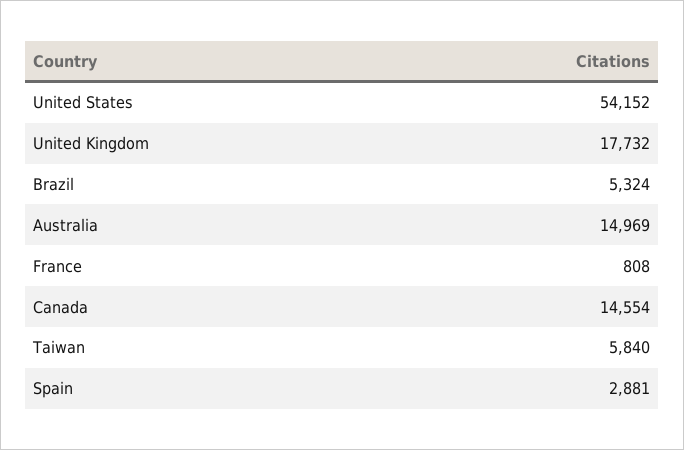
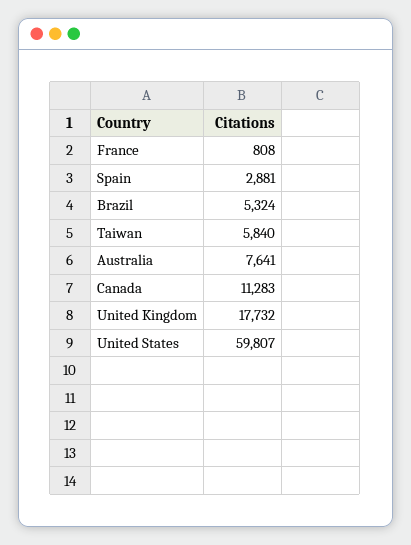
United States: 54152 -> 59807
Australia: 14969 -> 7641
Canada: 14554 -> 11283

